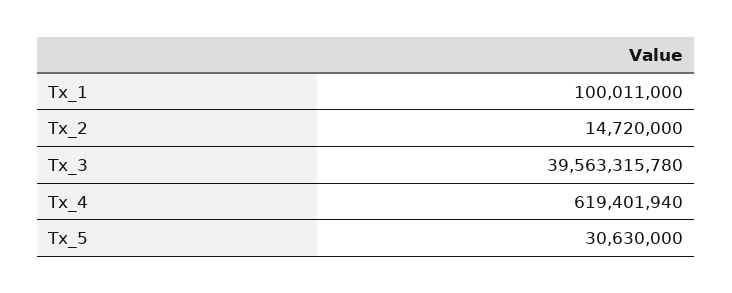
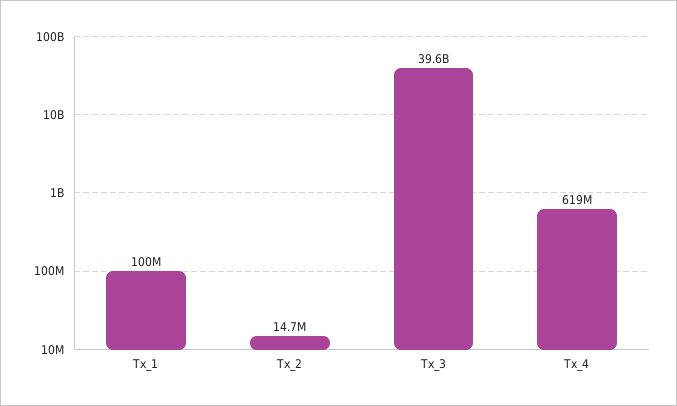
Tx_5: 30630000 -> none

